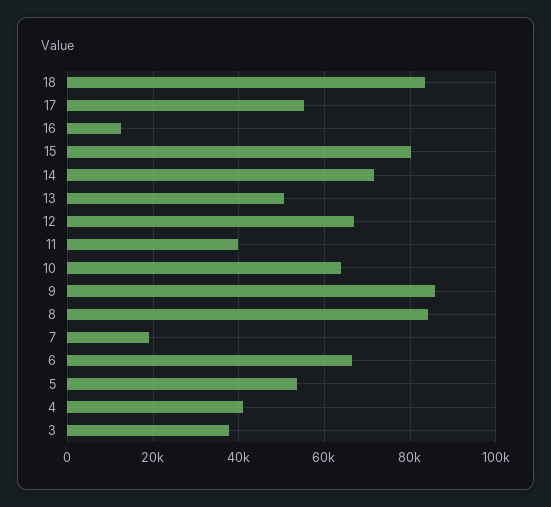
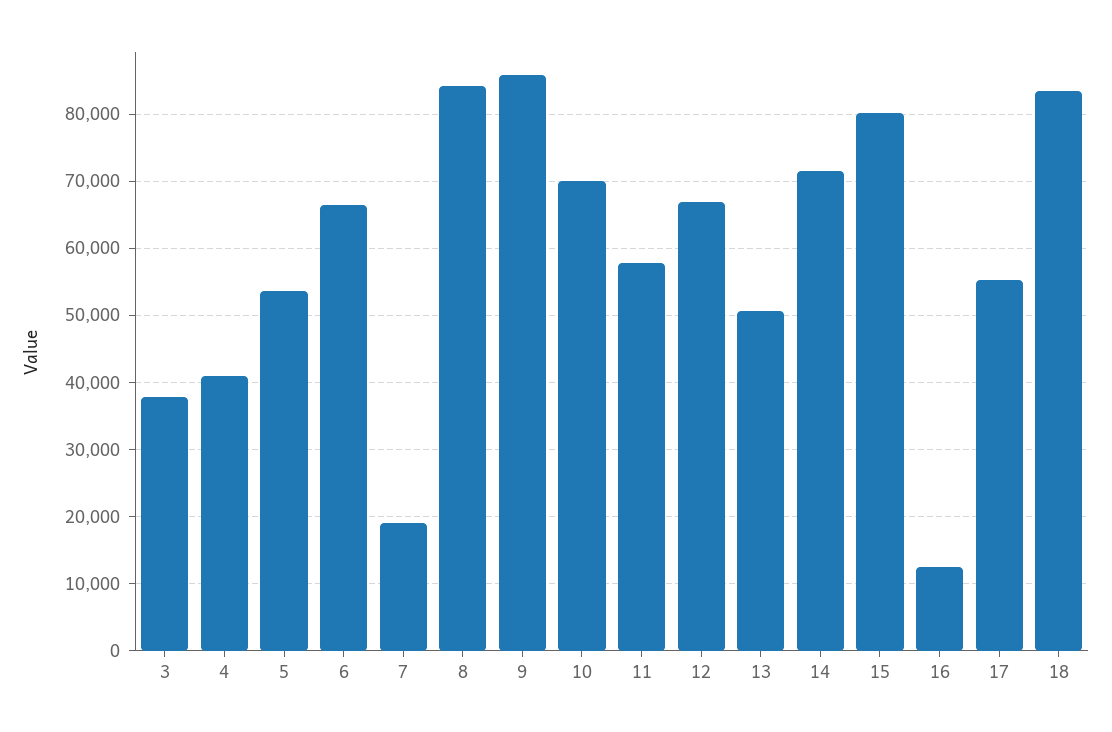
11: 40000 -> 58000
10: 64000 -> 70000

